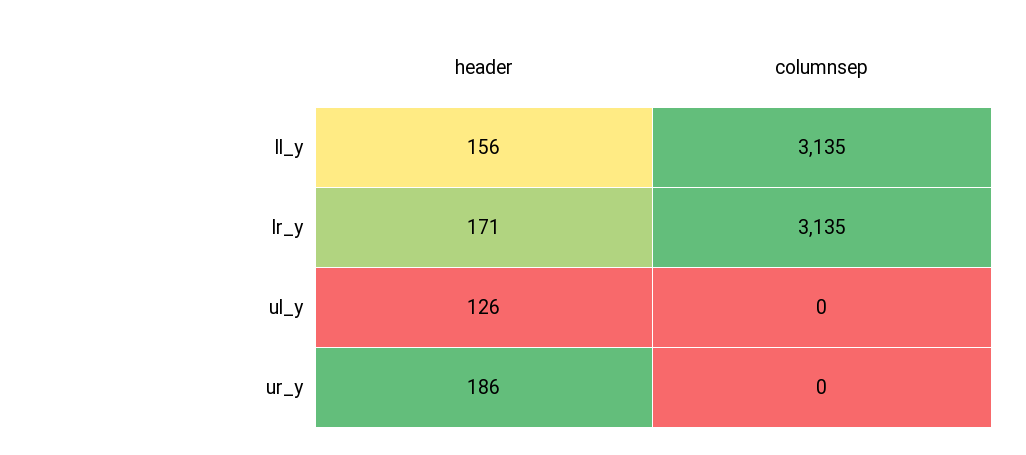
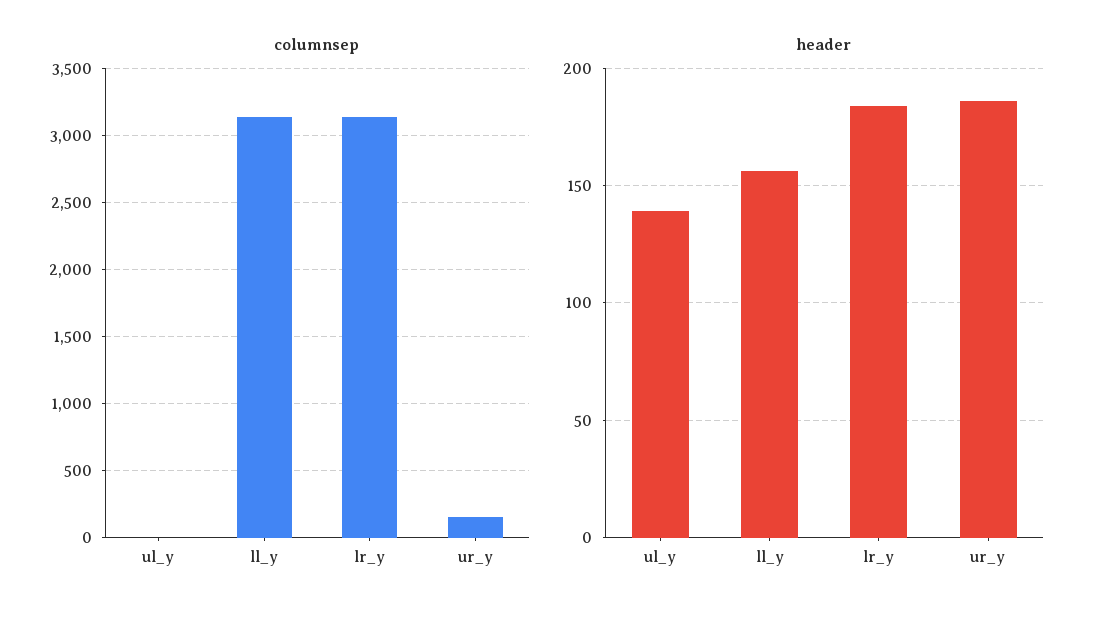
header, lr_y: 171 -> 185
header, ul_y: 126 -> 140
columnsep, ur_y: 0 -> 150

